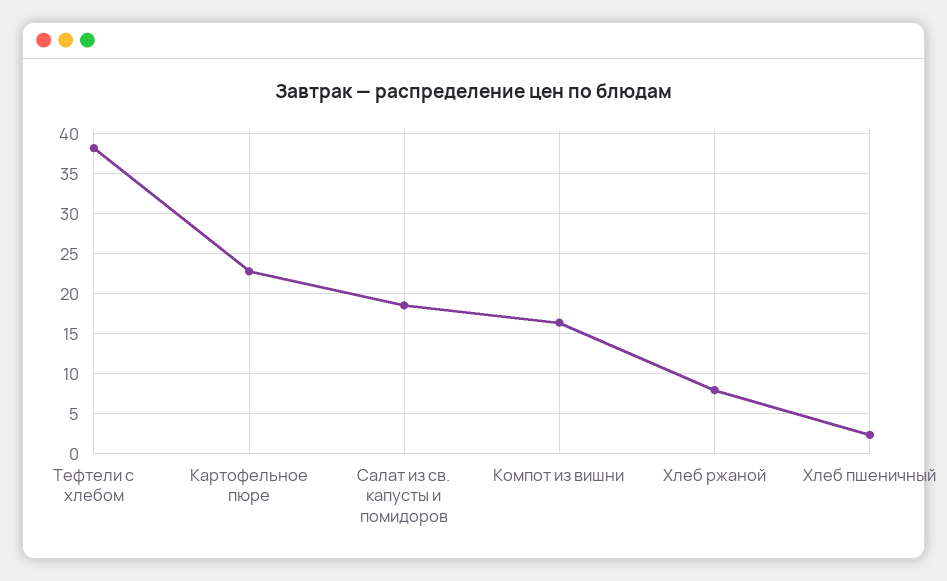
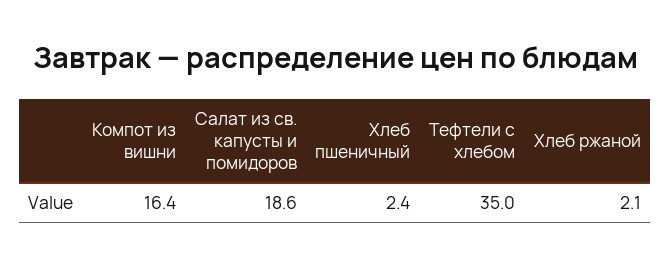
Тефтели c хлебом: 38 -> 35
Картофельное пюре: 23 -> none
Хлеб ржаной: 8 -> 2.1

